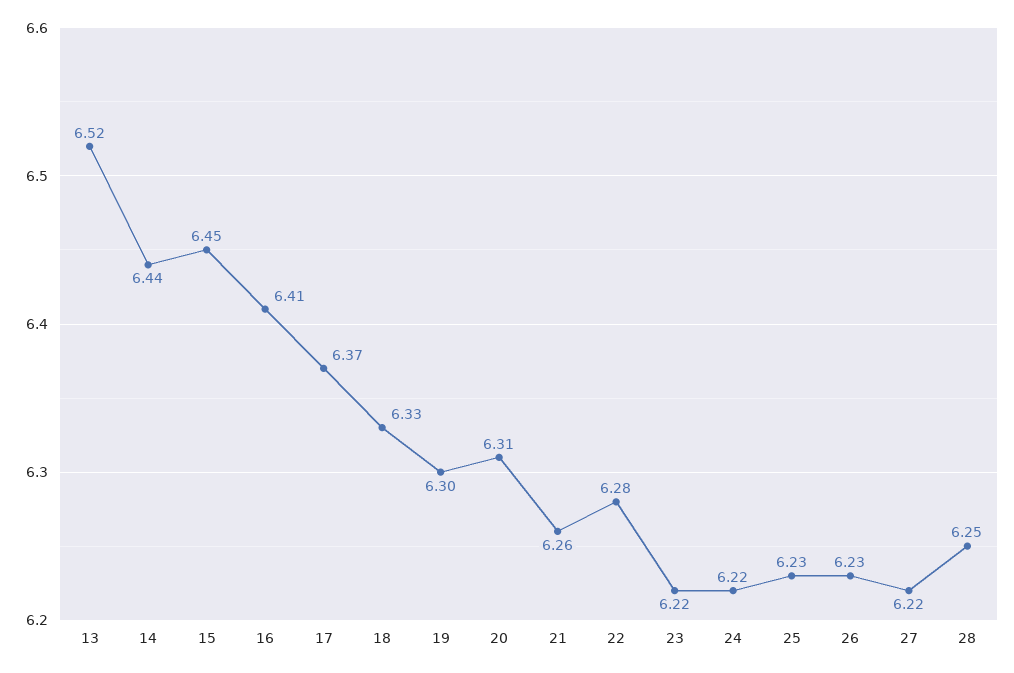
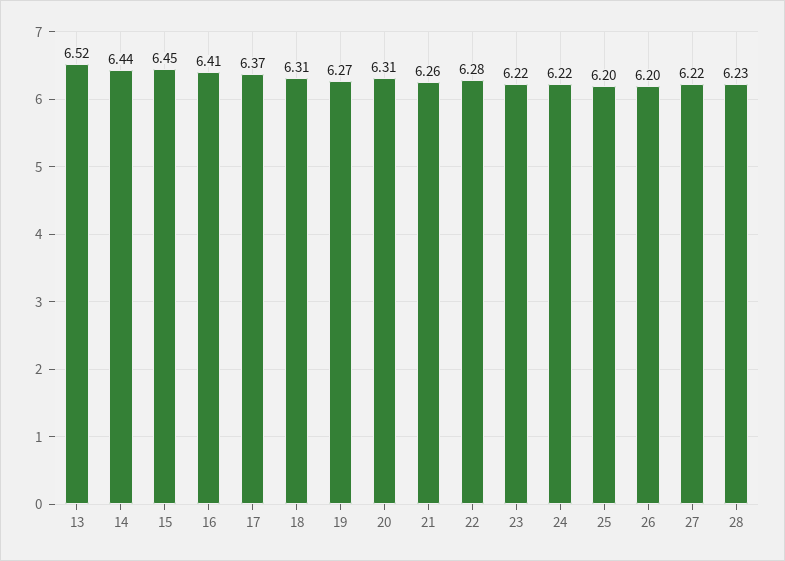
18: 6.33 -> 6.31
19: 6.3 -> 6.27
25: 6.23 -> 6.2
26: 6.23 -> 6.2
28: 6.25 -> 6.23

